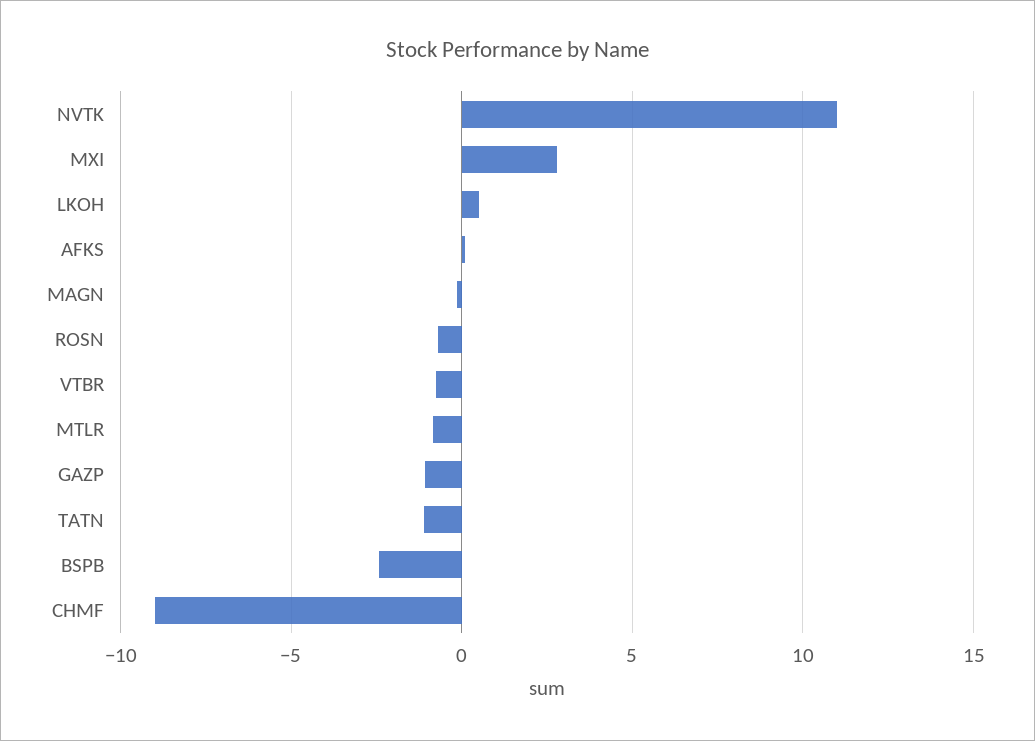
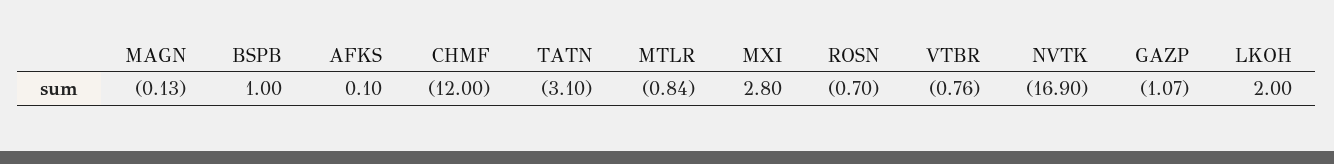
NVTK: 11 -> -16.9
LKOH: 0.5 -> 2
TATN: -1 -> -3.1
BSPB: -2.5 -> 1
CHMF: -9 -> -12

